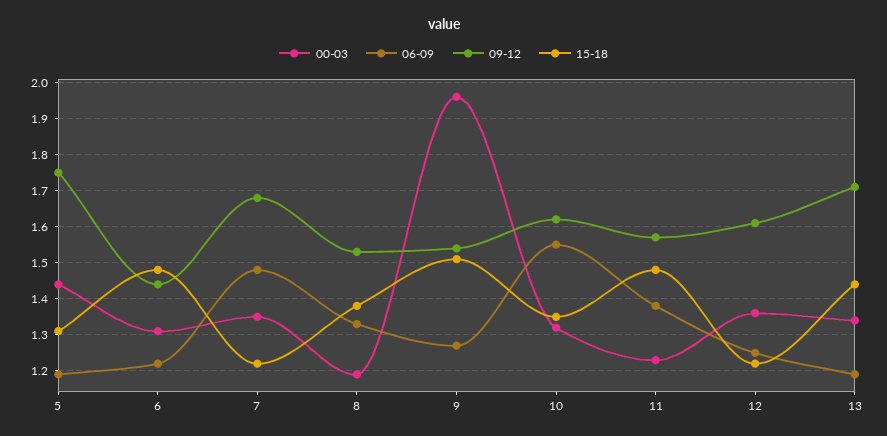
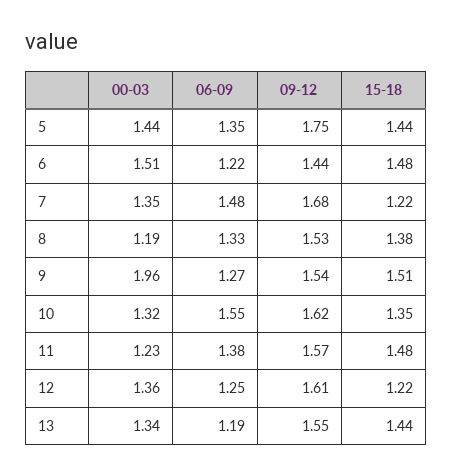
06-09, 5: 1.2 -> 1.35
15-18, 5: 1.3 -> 1.44
00-03, 6: 1.3 -> 1.51
09-12, 13: 1.7 -> 1.55

